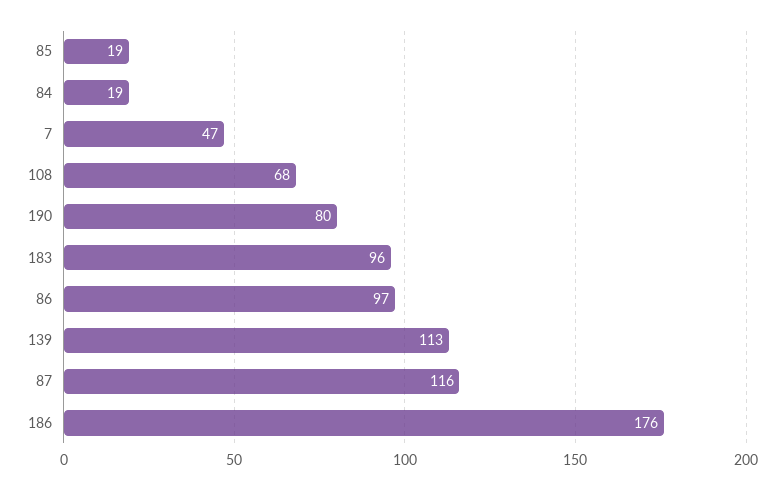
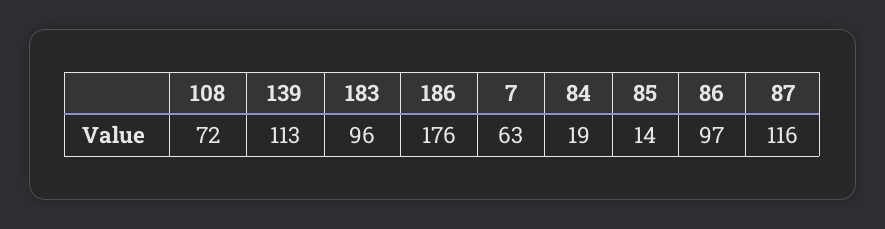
85: 19 -> 14
7: 47 -> 63
108: 68 -> 72
190: 80 -> none

